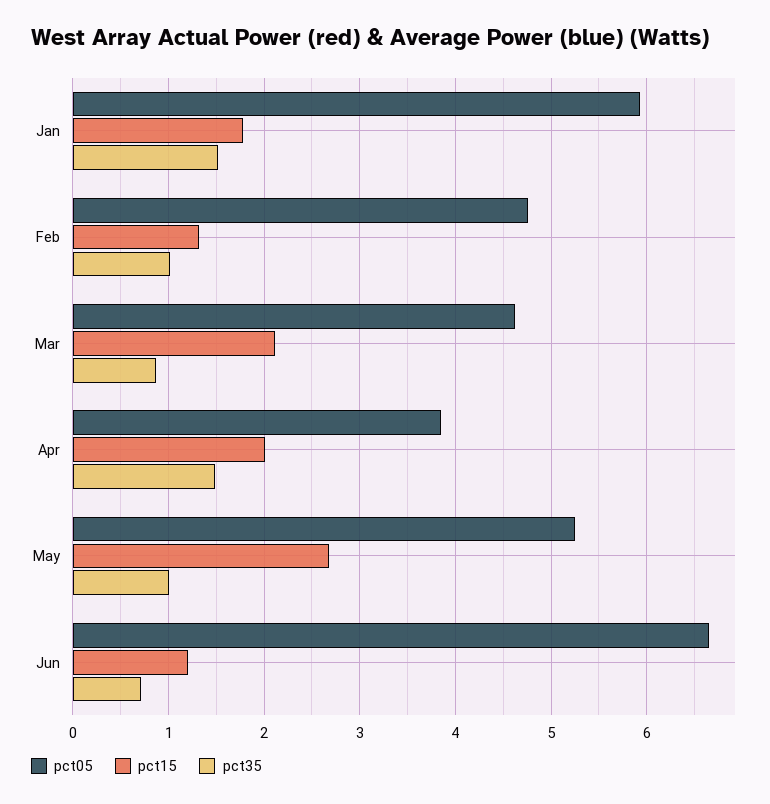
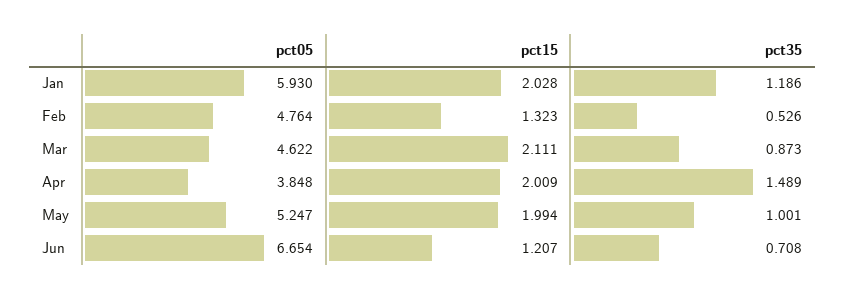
pct15, Jan: 1.8 -> 2.028
pct35, Jan: 1.5 -> 1.186
pct35, Feb: 1 -> 0.526
pct15, May: 2.7 -> 1.994

